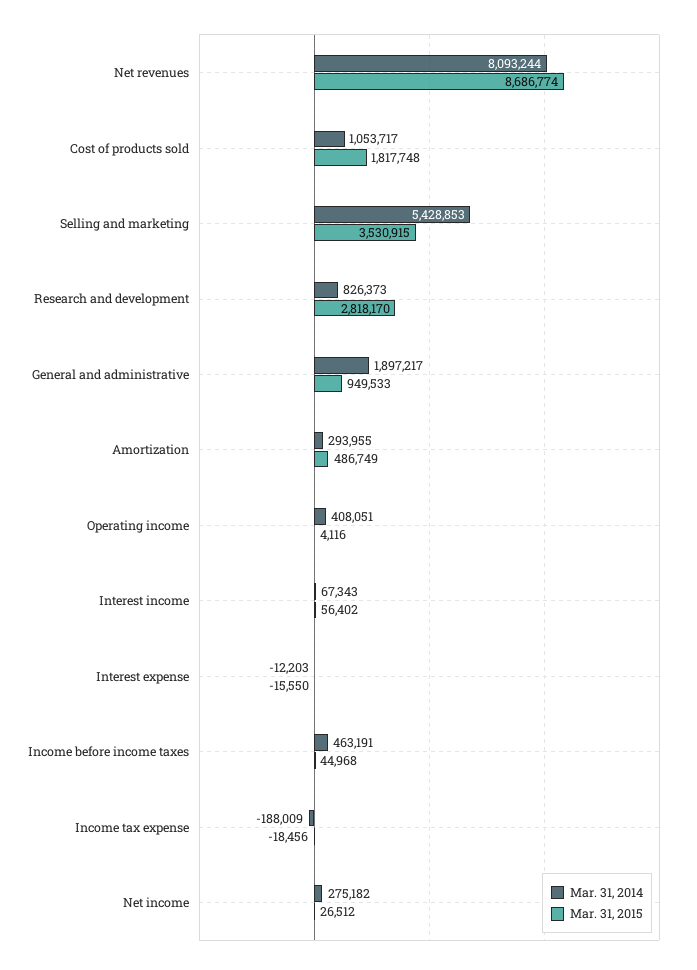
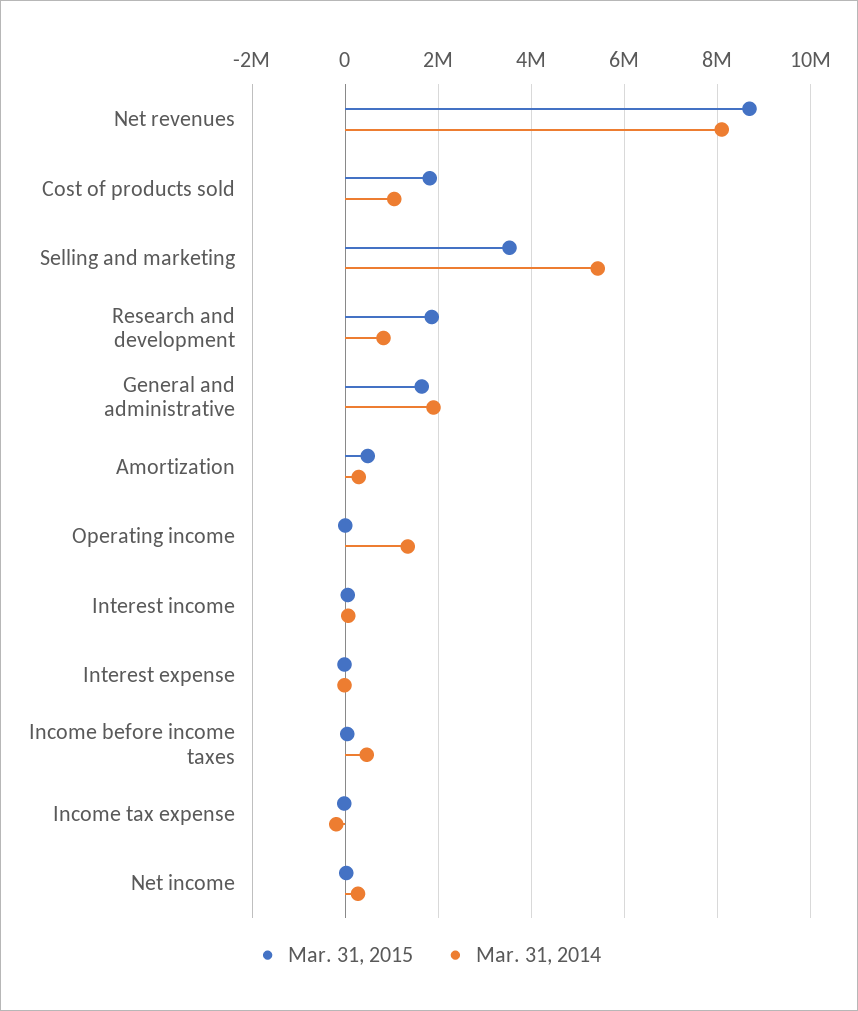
Mar. 31, 2015, Research and development: 2818170 -> 1800000
Mar. 31, 2015, General and administrative: 949533 -> 1600000
Mar. 31, 2014, Operating income: 408051 -> 1400000

